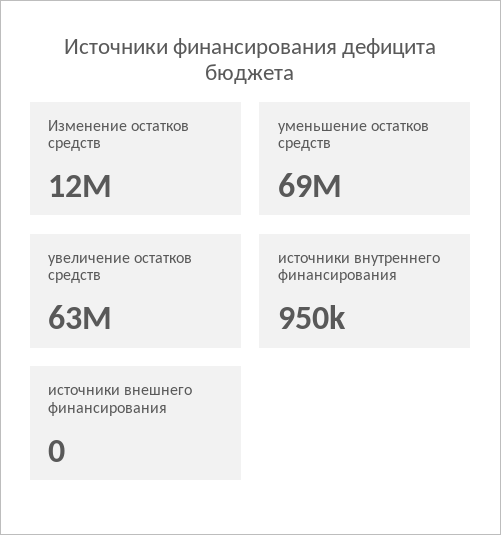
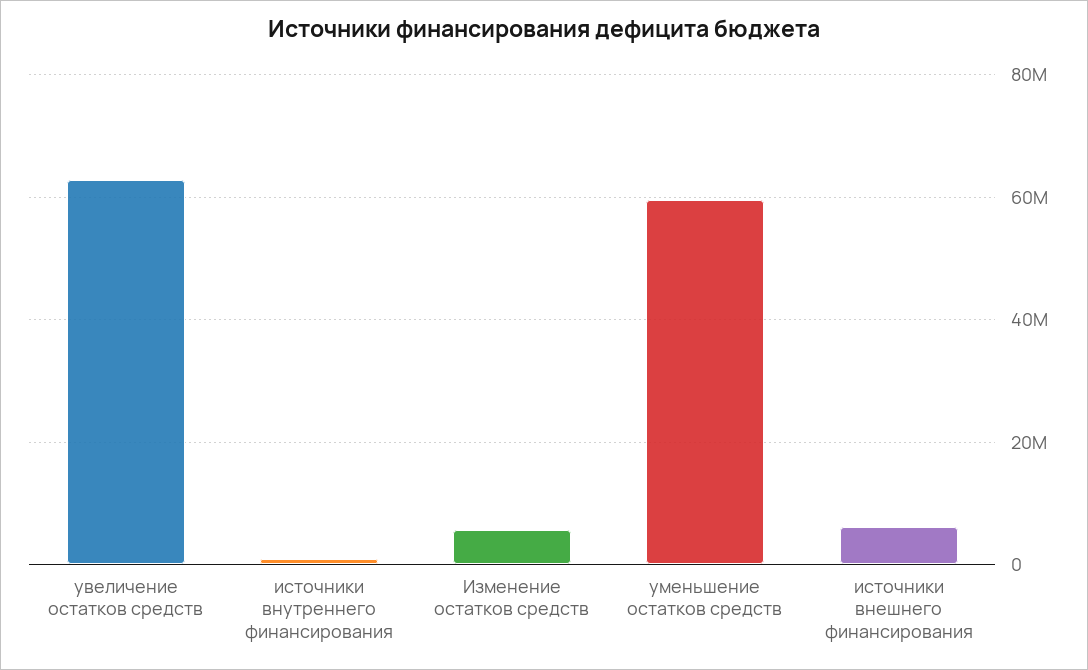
Изменение остатков средств: 12000000 -> 6000000
уменьшение остатков средств: 69000000 -> 60000000
источники внешнего финансирования: 0 -> 6000000

